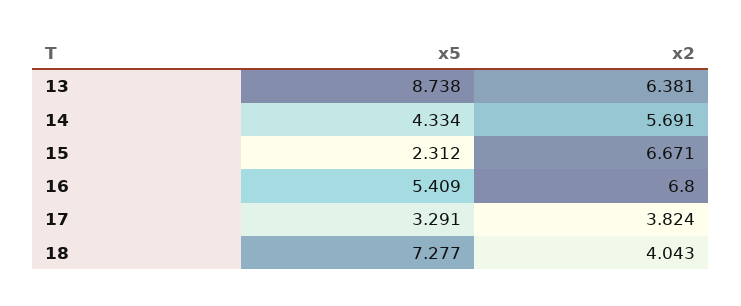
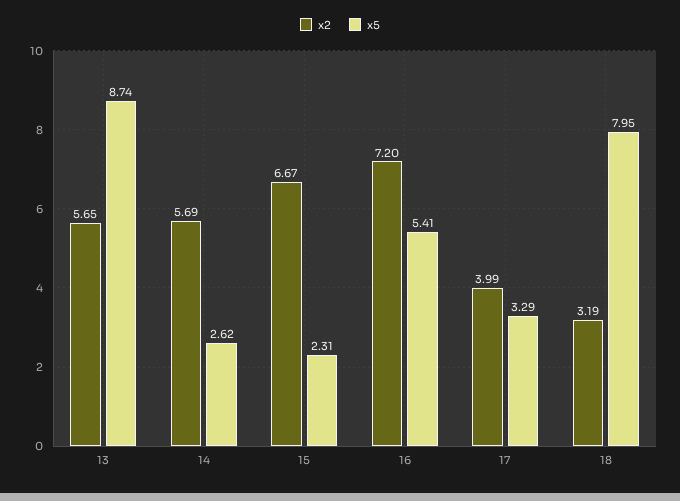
x2, 13: 6.381 -> 5.65
x5, 14: 4.334 -> 2.62
x2, 16: 6.8 -> 7.2
x2, 17: 3.824 -> 3.99
x5, 18: 7.277 -> 7.95
x2, 18: 4.043 -> 3.19

